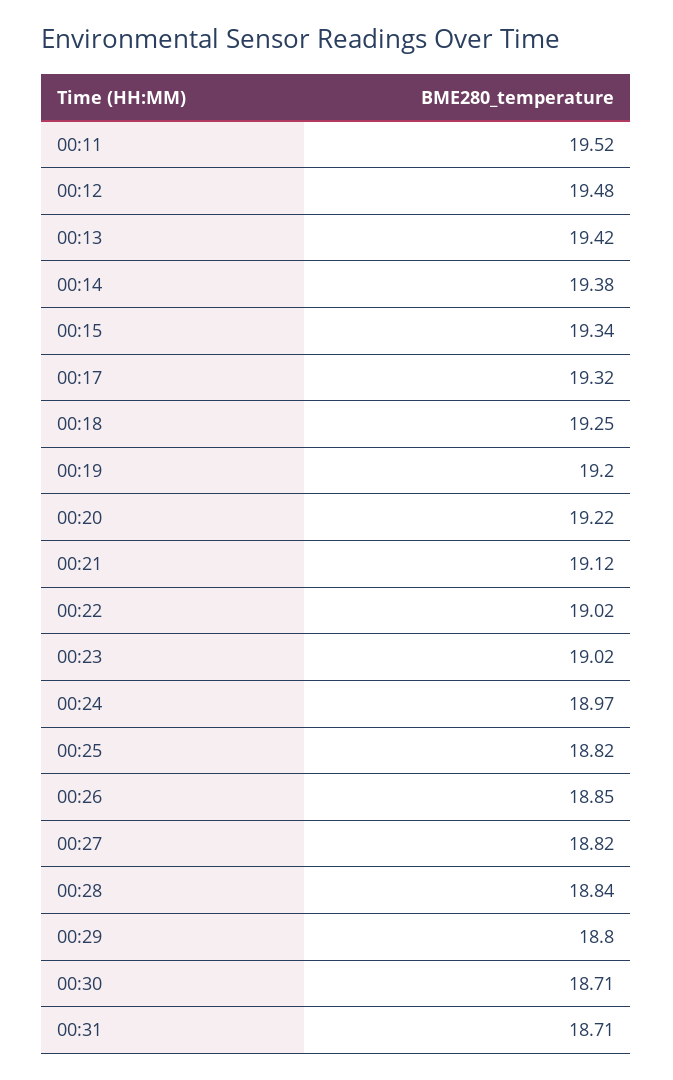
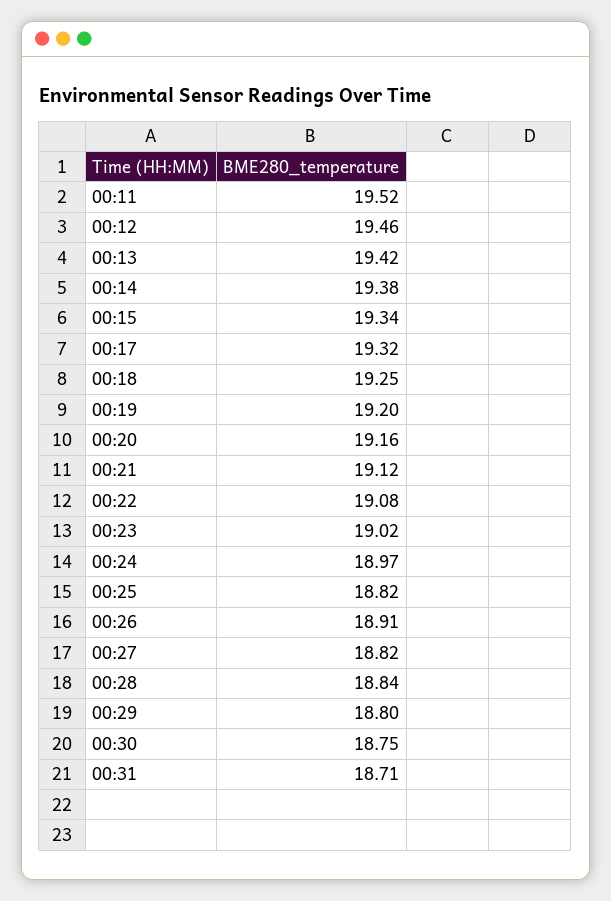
00:12: 19.48 -> 19.46
00:20: 19.22 -> 19.16
00:22: 19.02 -> 19.08
00:26: 18.85 -> 18.91
00:30: 18.71 -> 18.75

